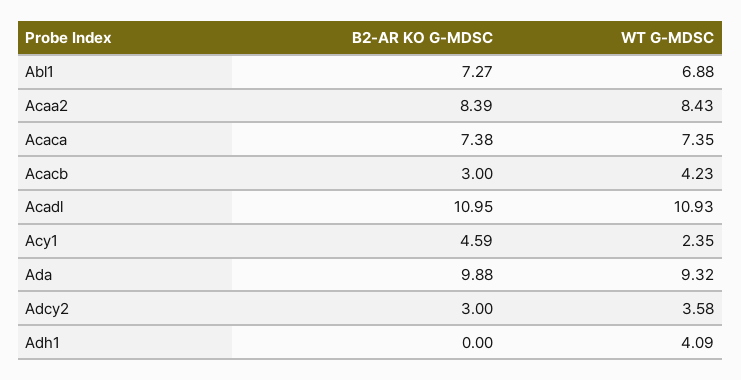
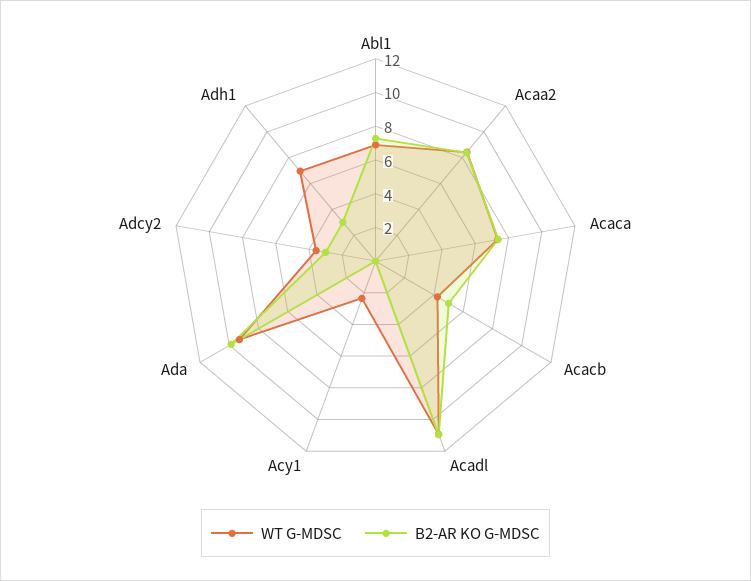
B2-AR KO G-MDSC, Acacb: 3 -> 5
B2-AR KO G-MDSC, Acy1: 4.59 -> 0
B2-AR KO G-MDSC, Adh1: 0 -> 3
WT G-MDSC, Adh1: 4.09 -> 7

